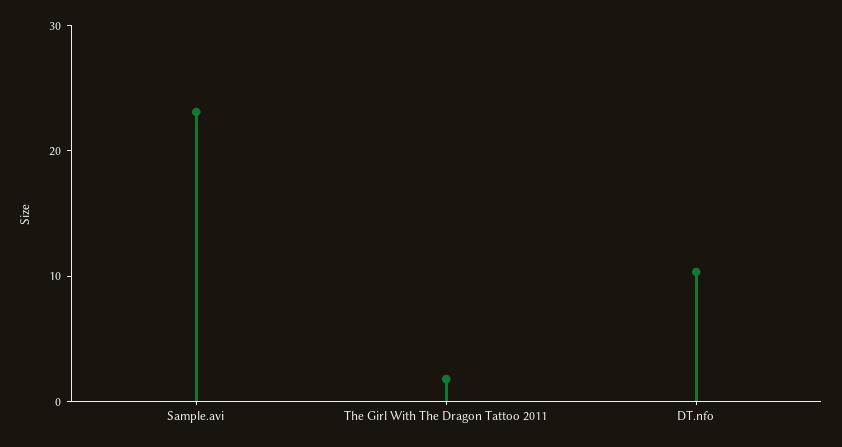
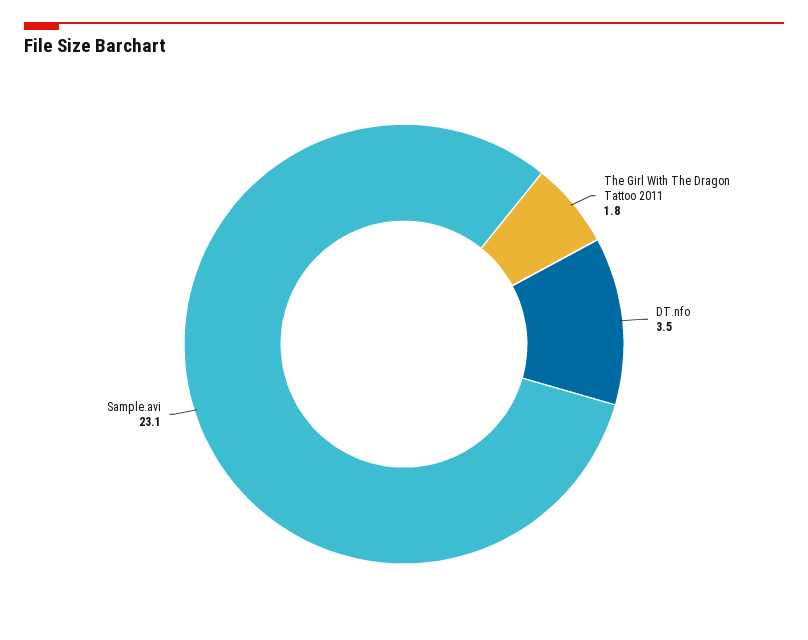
DT.nfo: 10 -> 3.5

